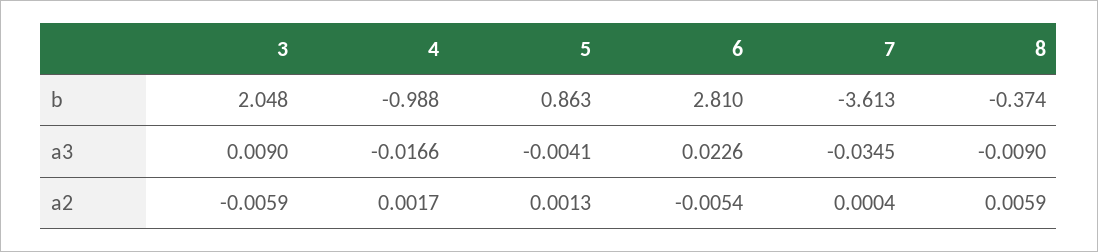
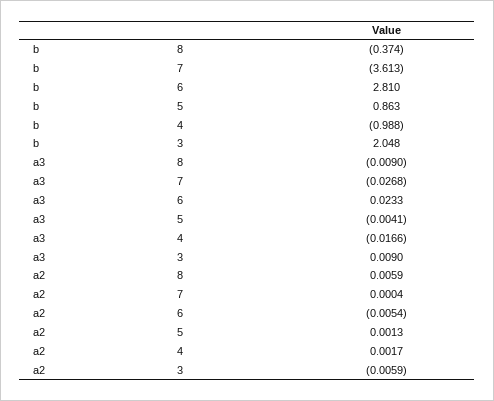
6, a3: 0.0226 -> 0.0233
7, a3: -0.0345 -> -0.0268

